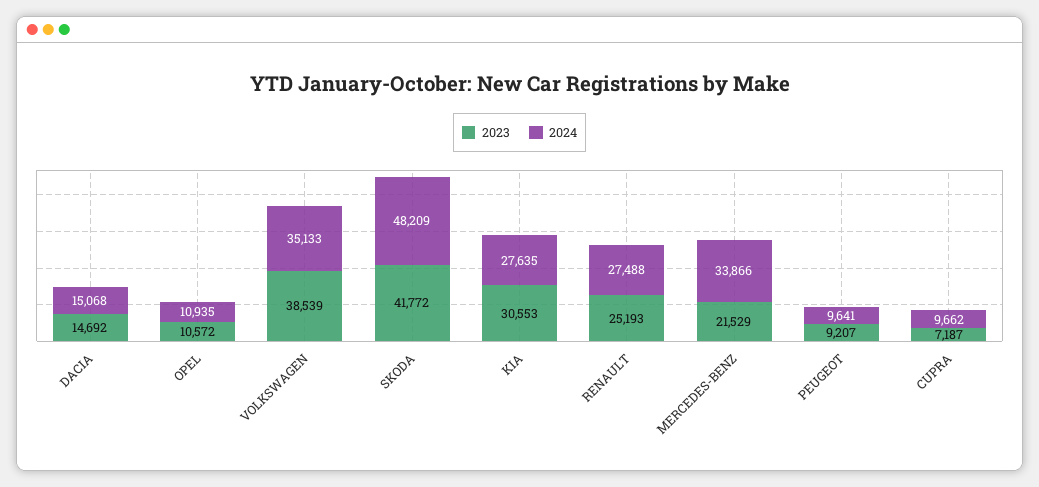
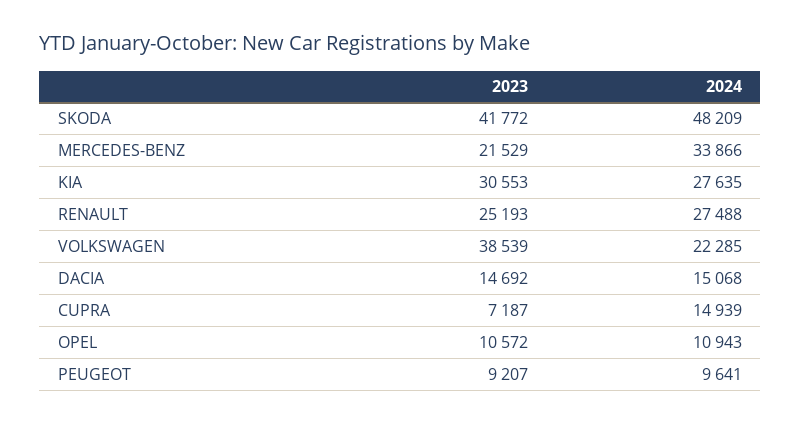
2024, OPEL: 10935 -> 10943
2024, VOLKSWAGEN: 35133 -> 22285
2024, CUPRA: 9662 -> 14939

